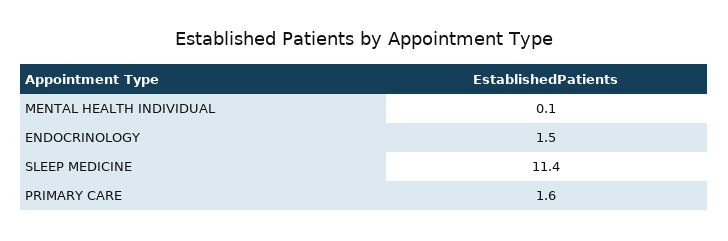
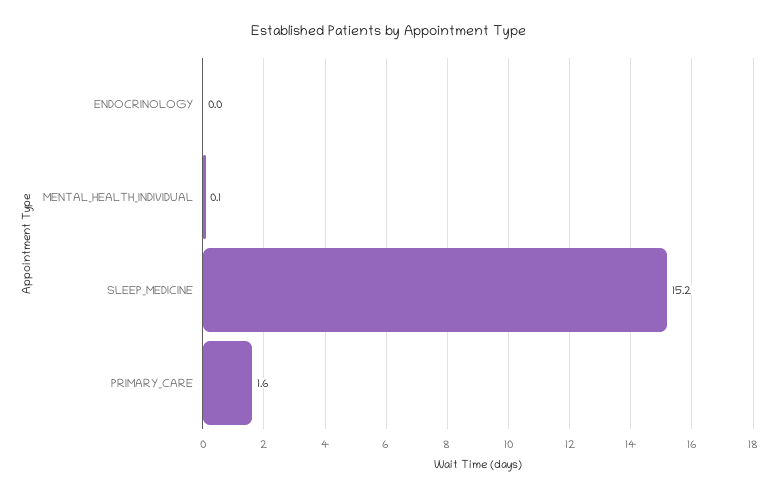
ENDOCRINOLOGY: 1.5 -> 0
SLEEP MEDICINE: 11.4 -> 15.2

